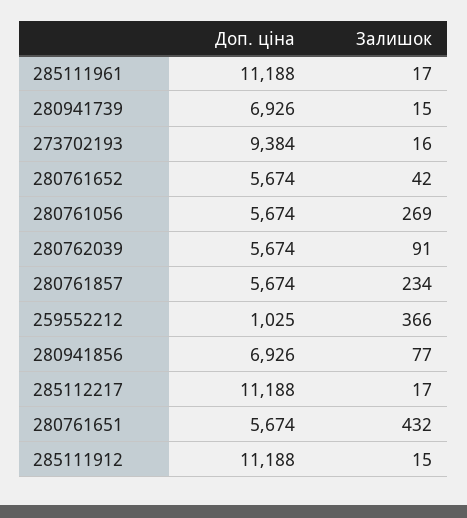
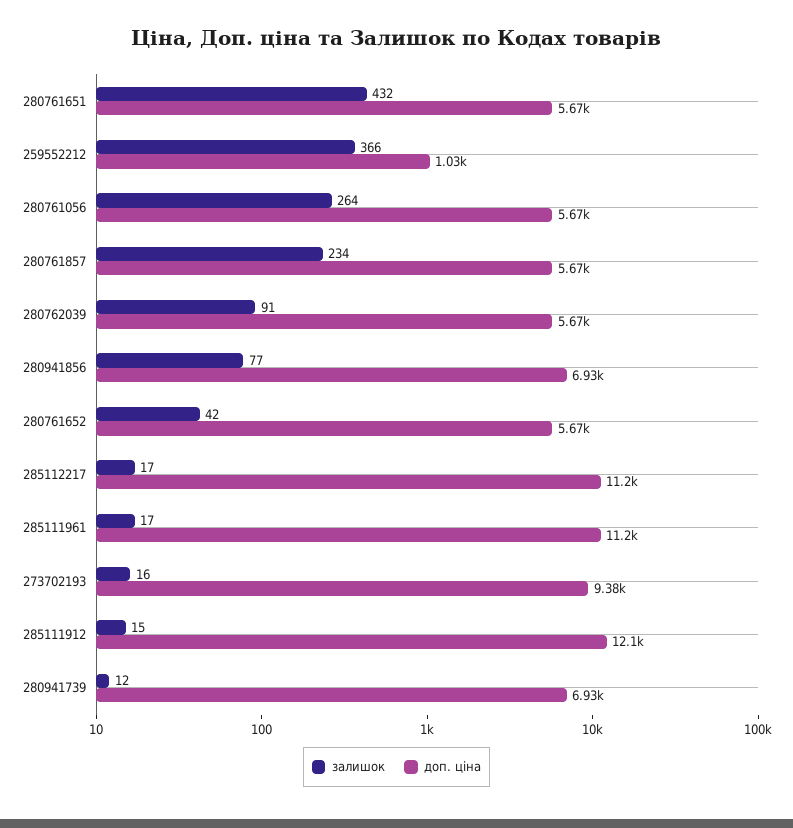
Залишок, 280941739: 15 -> 12
Залишок, 280761056: 269 -> 264
Доп. ціна, 285111912: 11188 -> 12100

